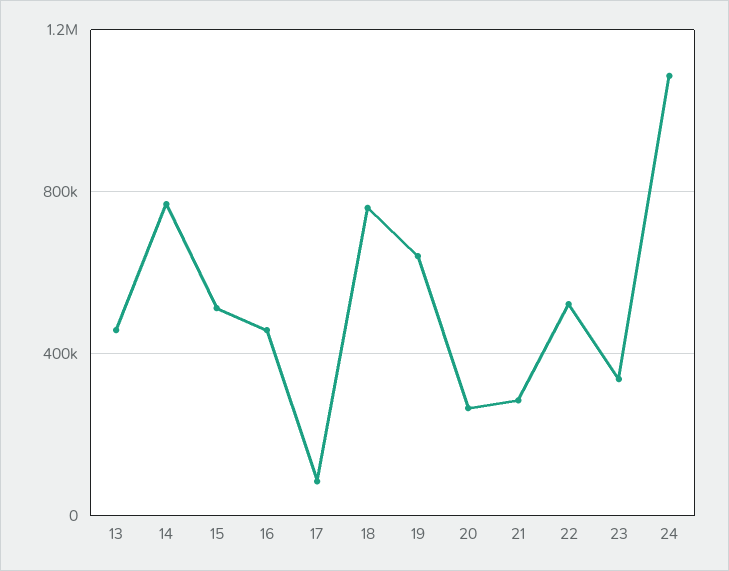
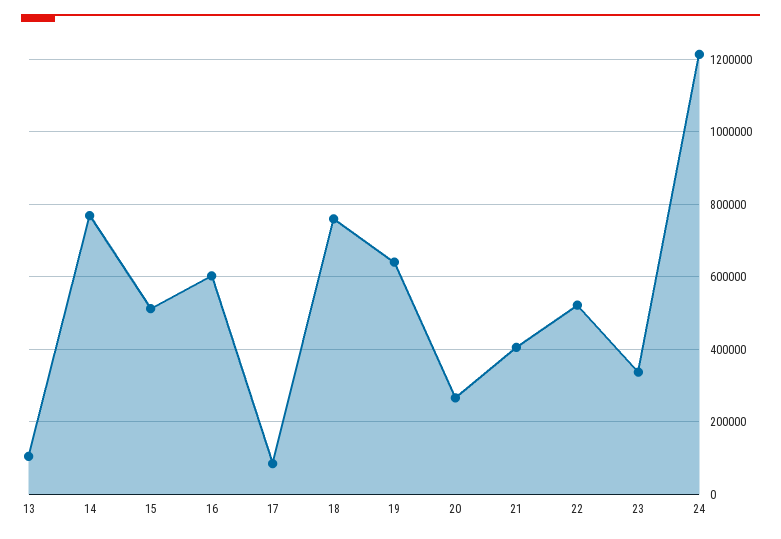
13: 450000 -> 100000
16: 450000 -> 600000
21: 300000 -> 400000
24: 1100000 -> 1220000

